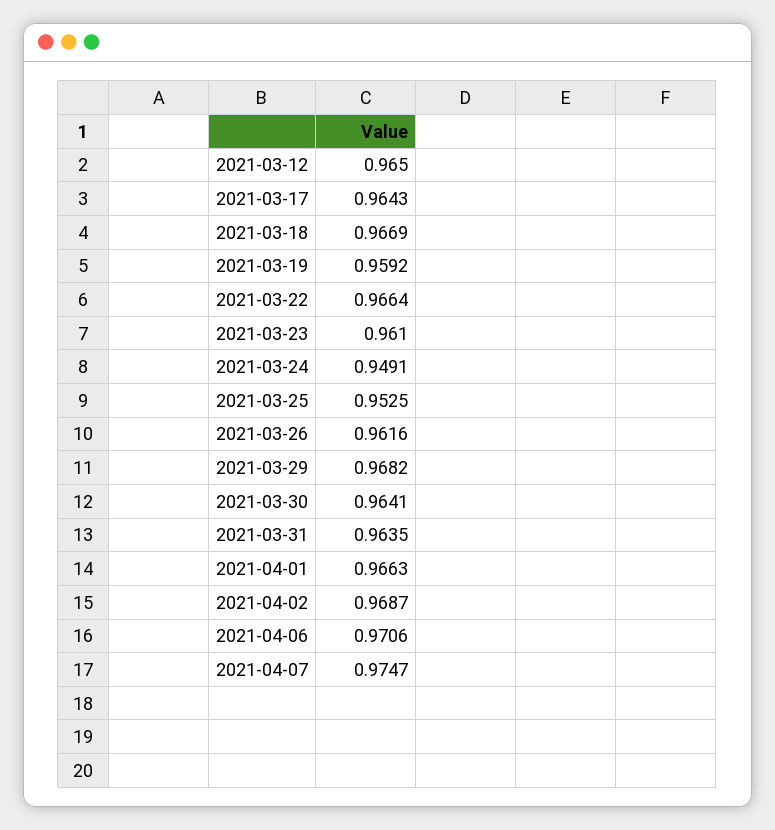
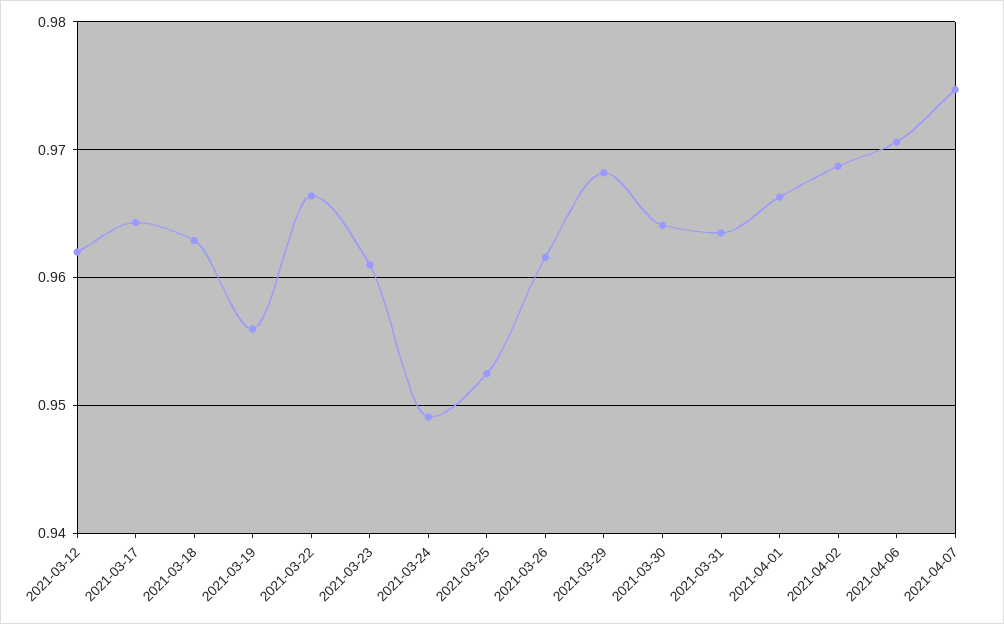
2021-03-12: 0.965 -> 0.962
2021-03-18: 0.9669 -> 0.963
2021-03-19: 0.9592 -> 0.956

